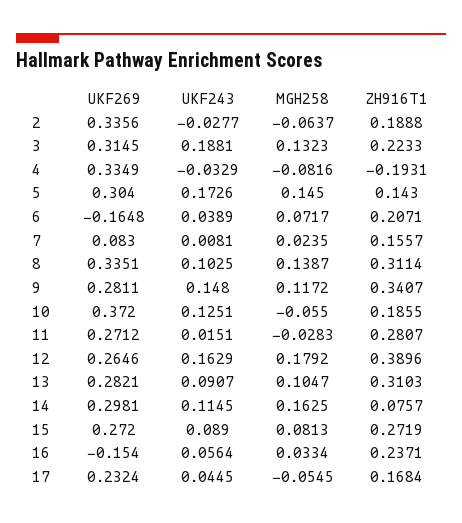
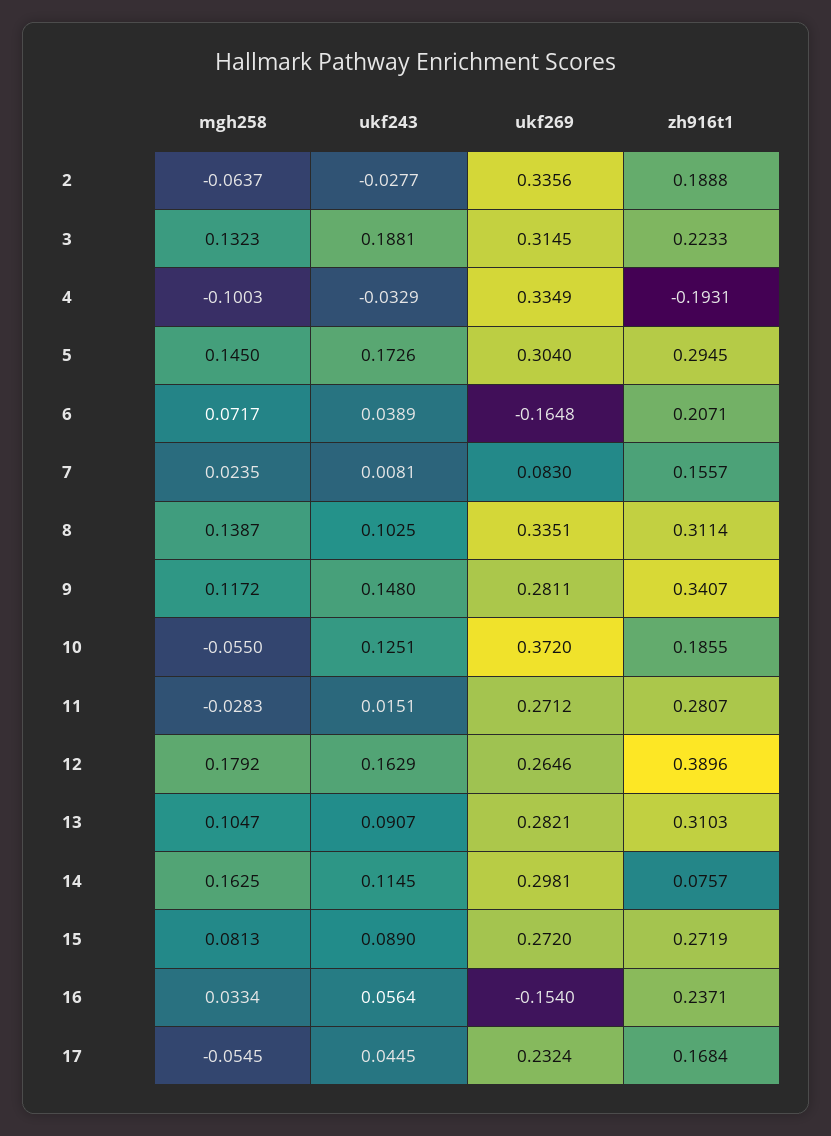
MGH258, 4: -0.0816 -> -0.1003
ZH916T1, 5: 0.143 -> 0.2945

